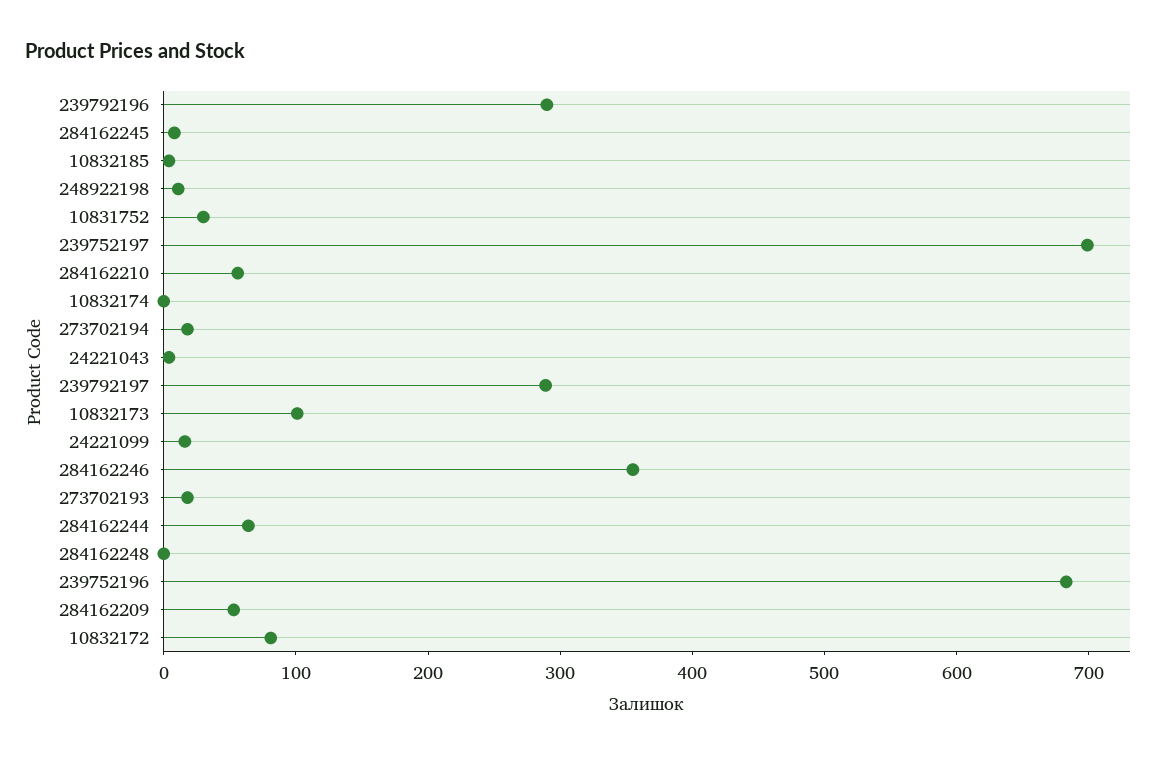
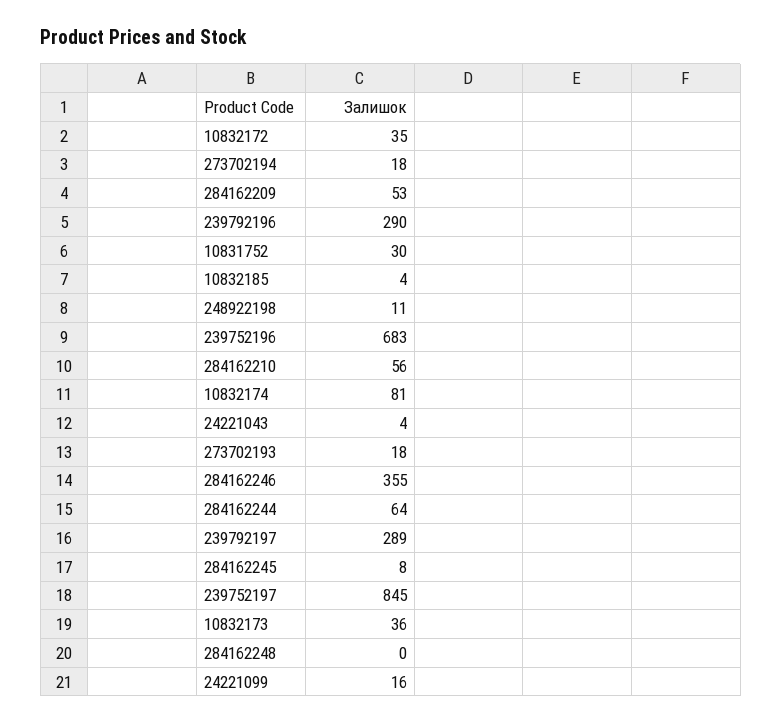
239752197: 700 -> 845
10832174: 0 -> 81
10832173: 100 -> 36
10832172: 80 -> 35

